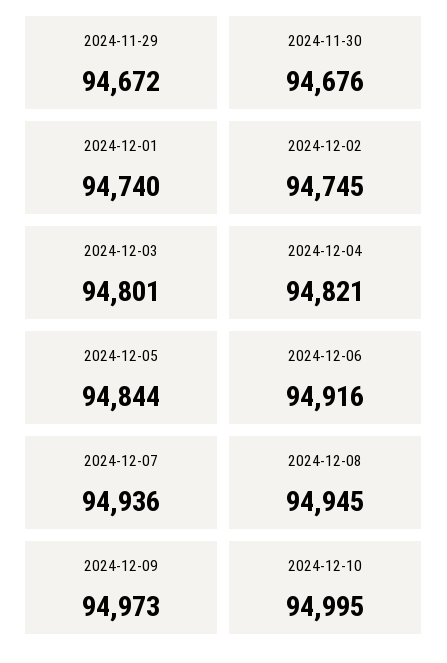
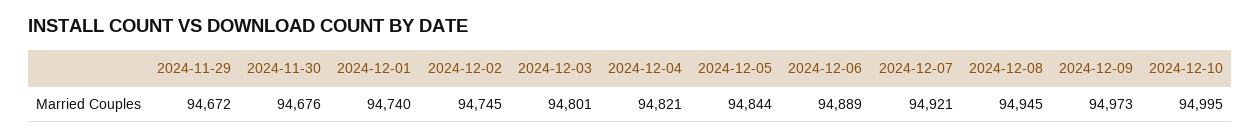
2024-12-06: 94916 -> 94889
2024-12-07: 94936 -> 94921

